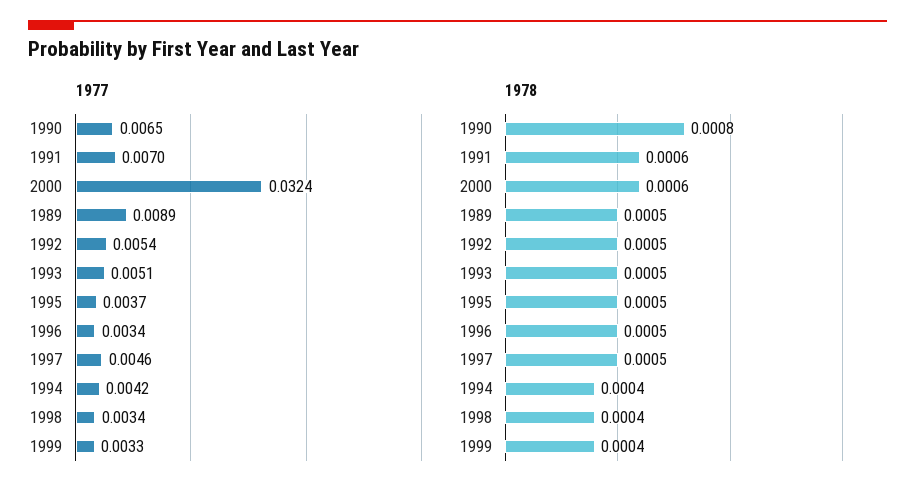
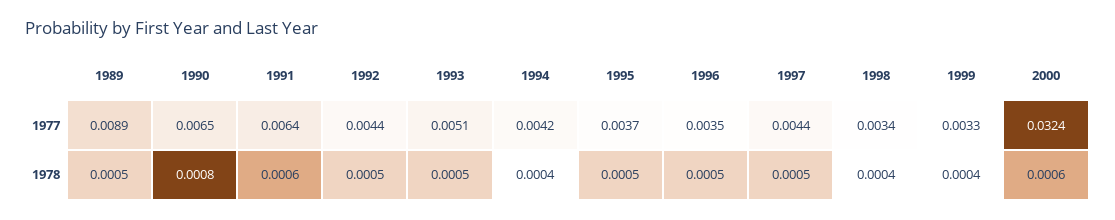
1977, 1991: 0.007 -> 0.0064
1977, 1992: 0.0054 -> 0.0044
1977, 1996: 0.0034 -> 0.0035
1977, 1997: 0.0046 -> 0.0044

